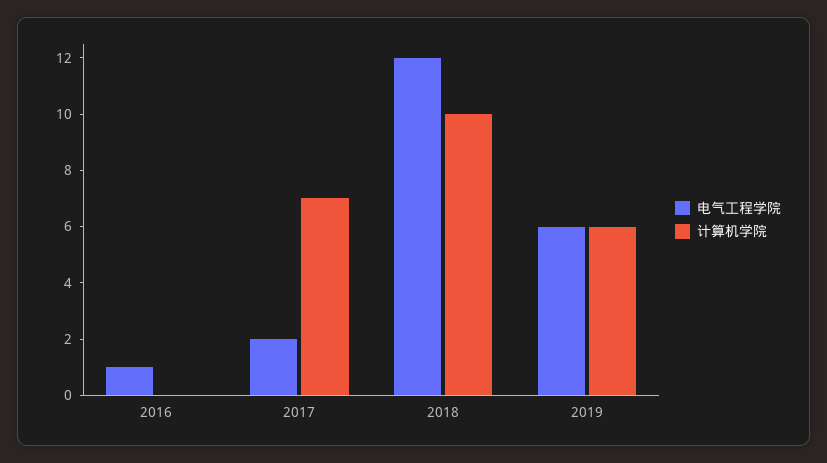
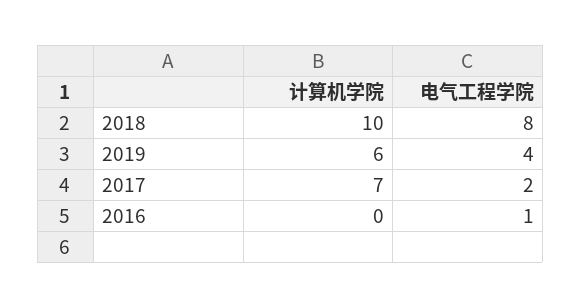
电气工程学院, 2018: 12 -> 8
电气工程学院, 2019: 6 -> 4

